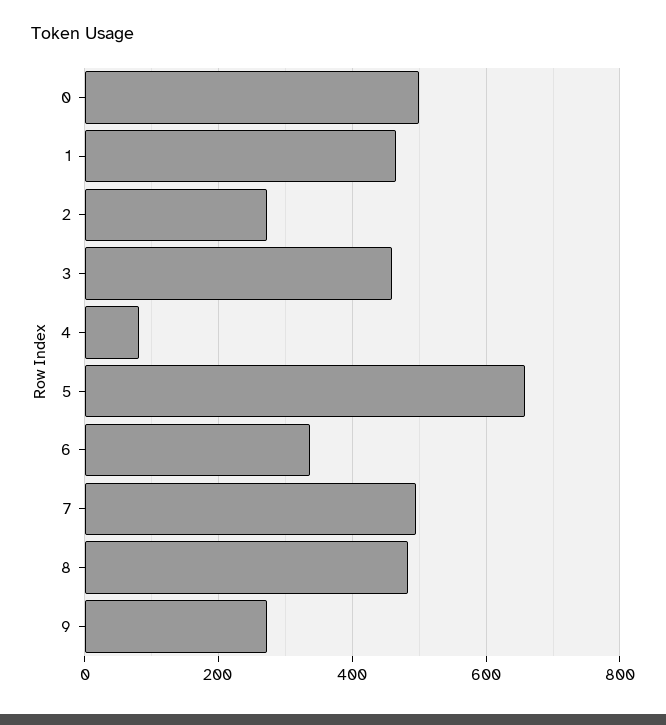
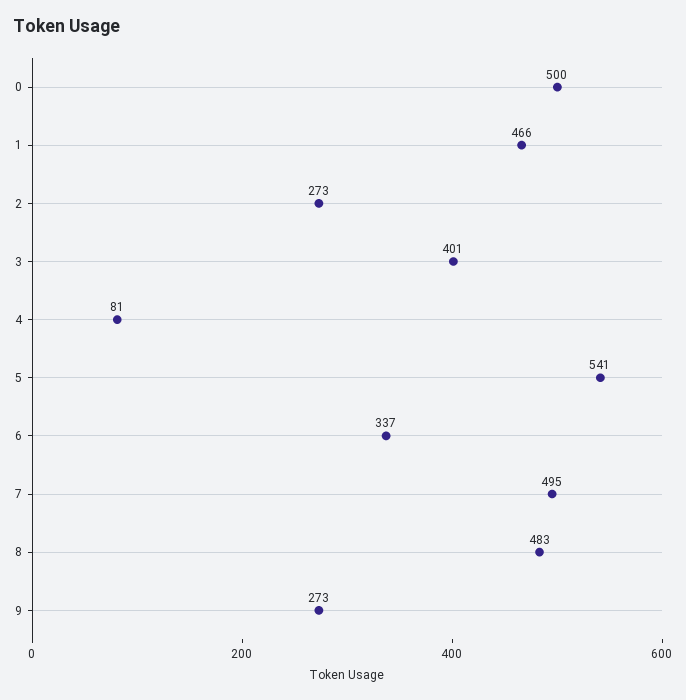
3: 460 -> 401
5: 660 -> 541

